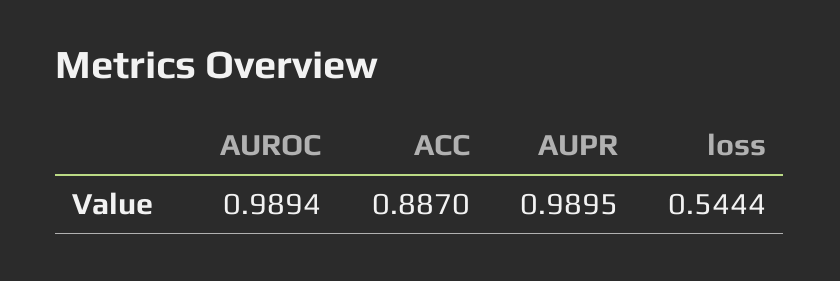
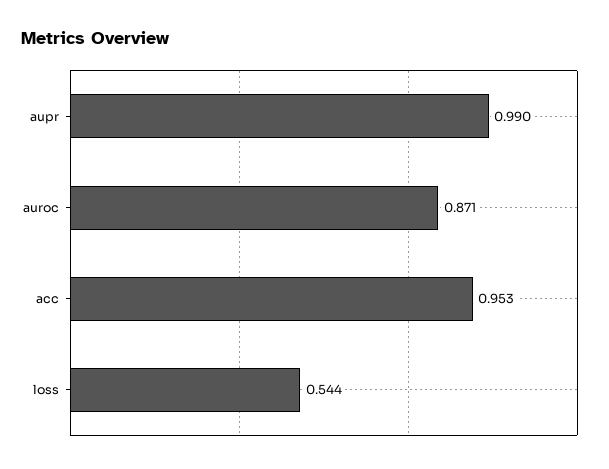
AUROC: 0.9894 -> 0.871
ACC: 0.887 -> 0.953

